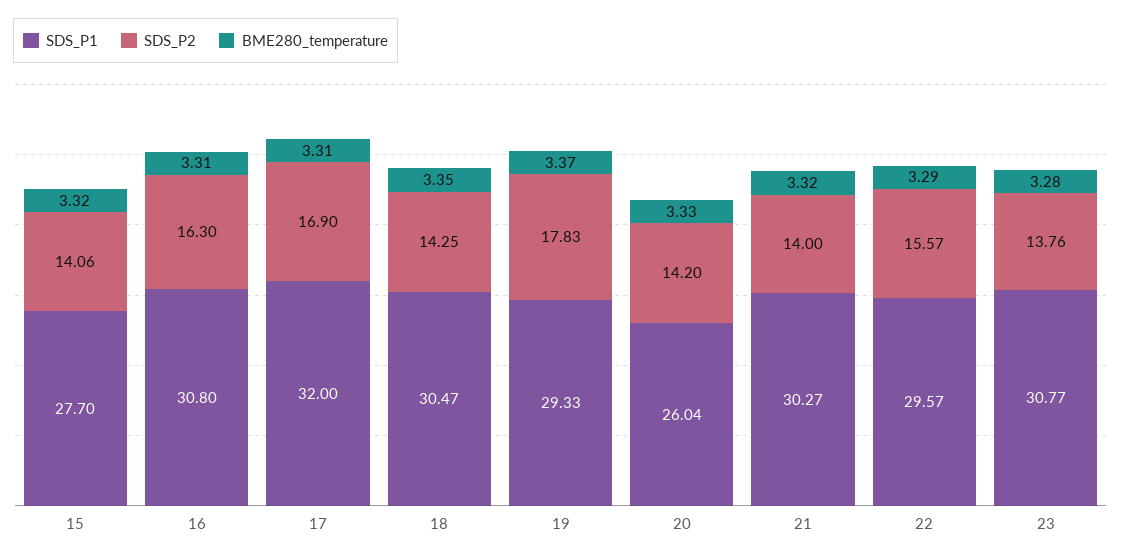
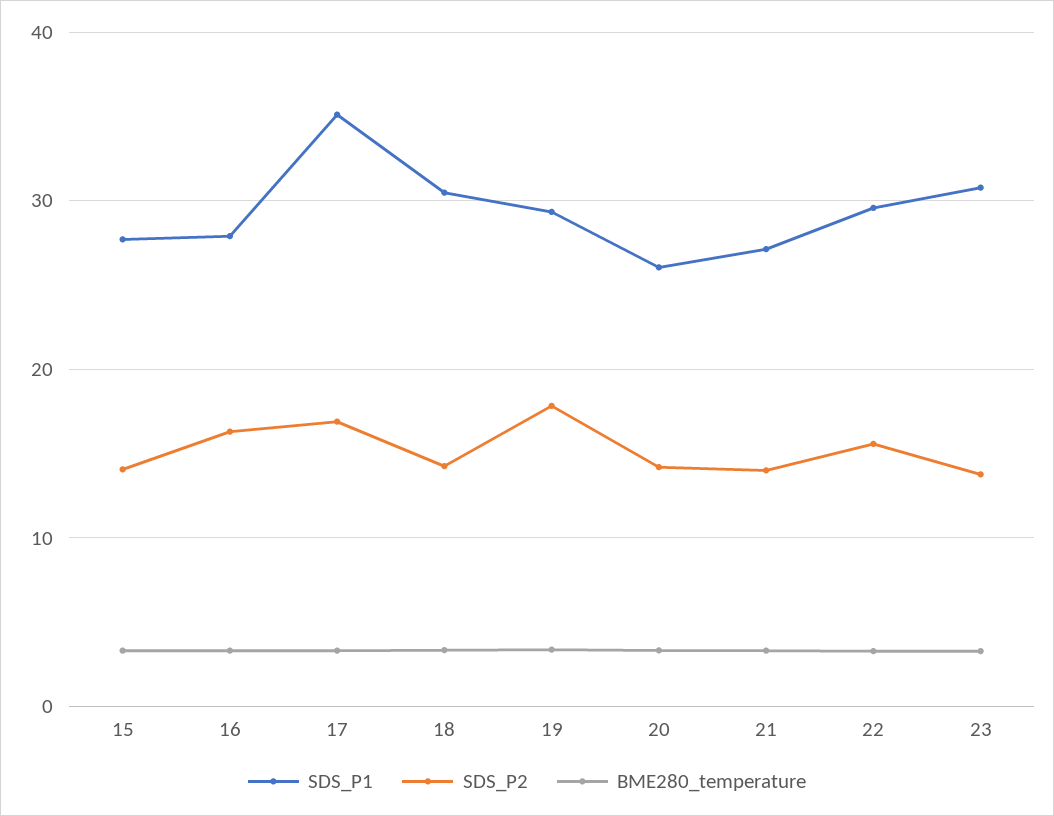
SDS_P1, 16: 30.8 -> 28
SDS_P1, 17: 32 -> 35
SDS_P1, 21: 30.27 -> 27

